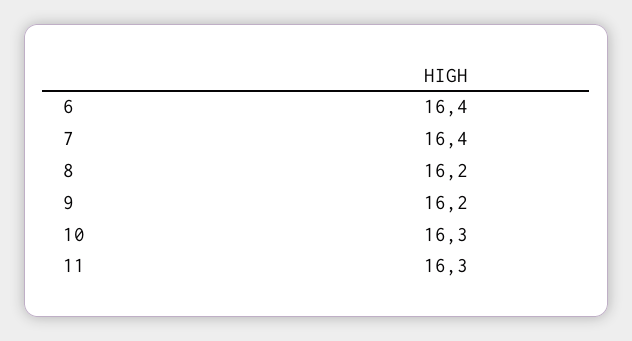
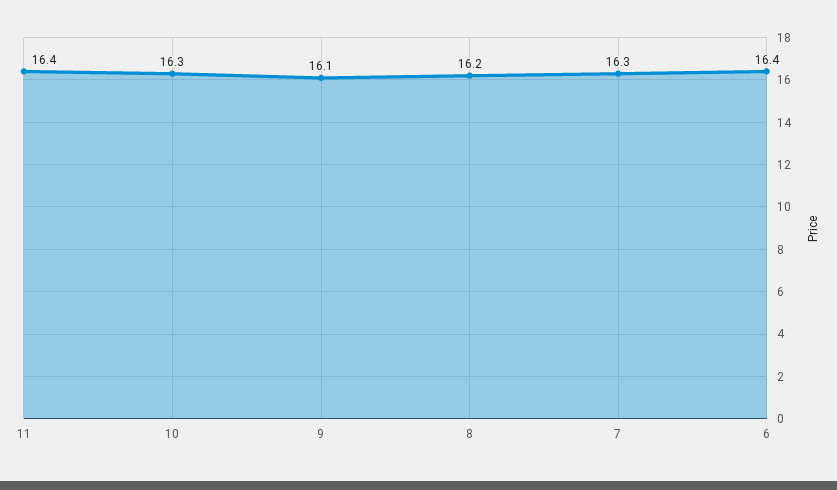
7: 16.4 -> 16.3
9: 16.2 -> 16.1
11: 16.3 -> 16.4

